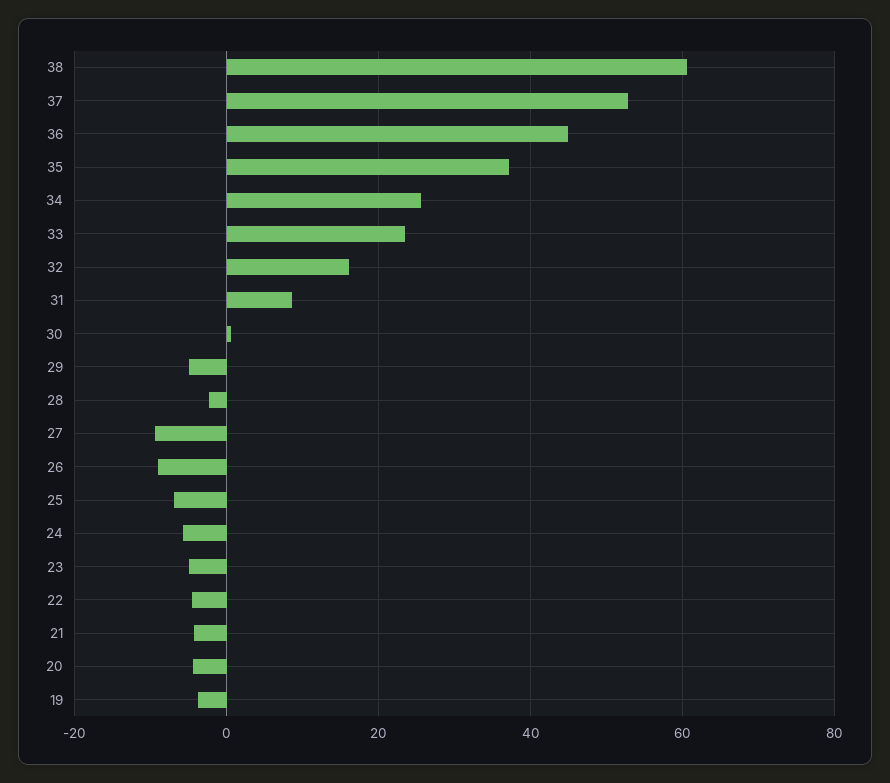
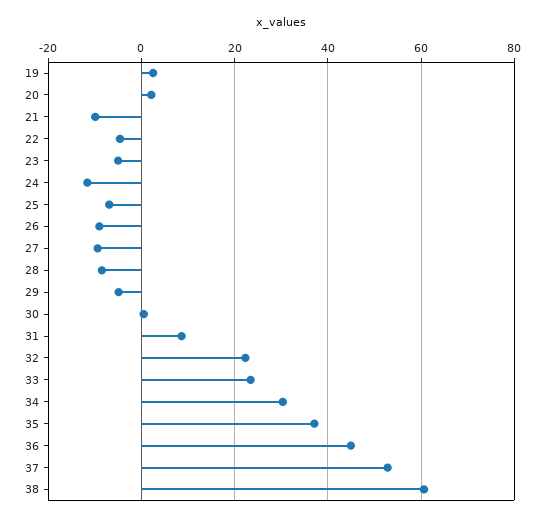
34: 26 -> 30
32: 16 -> 22
28: -2 -> -8
24: -6 -> -12
21: -4 -> -10
20: -4 -> 2
19: -4 -> 2

